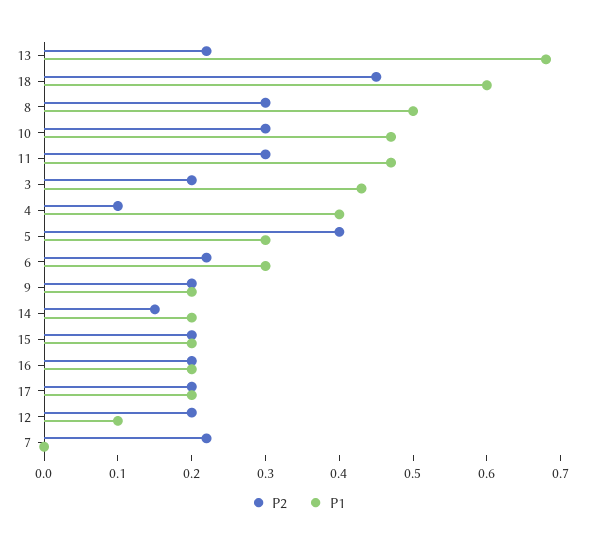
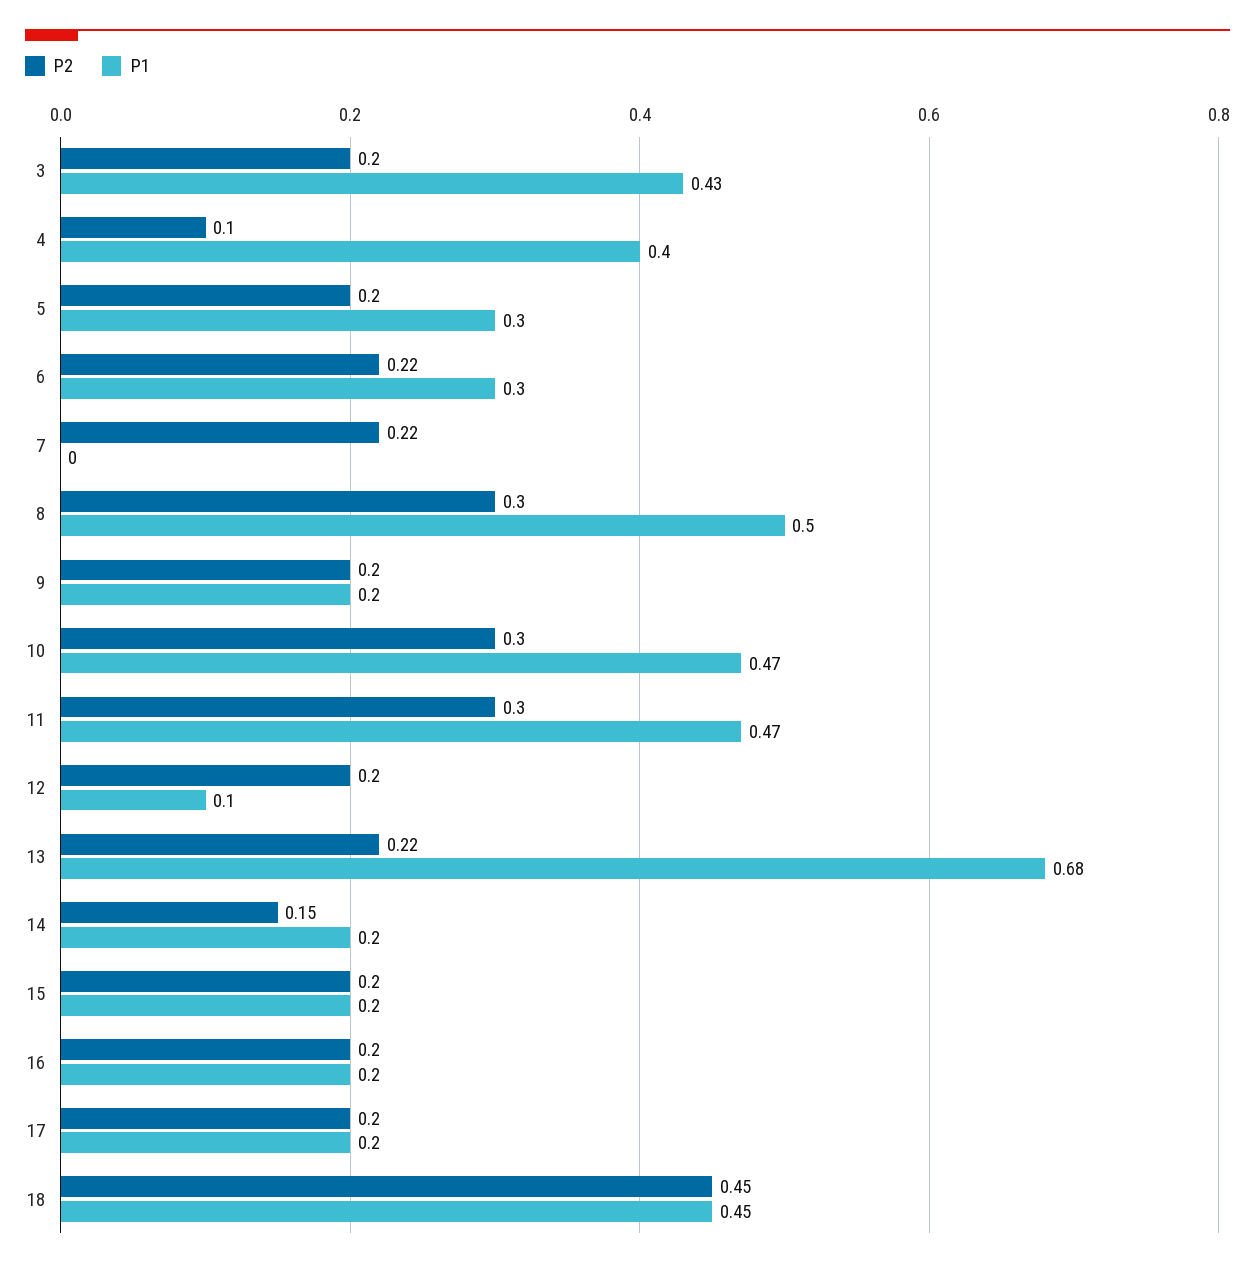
P1, 18: 0.6 -> 0.45
P2, 5: 0.4 -> 0.2

